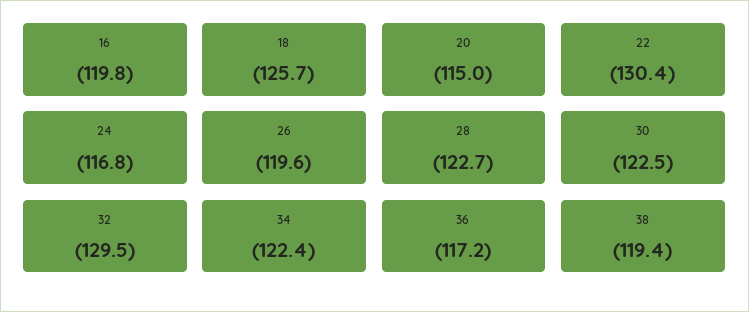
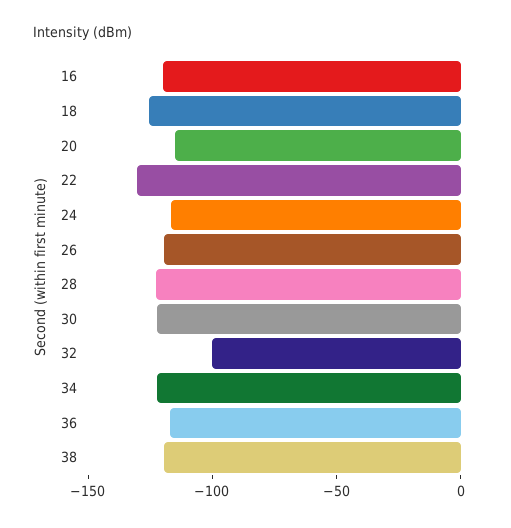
32: -129.5 -> -100

